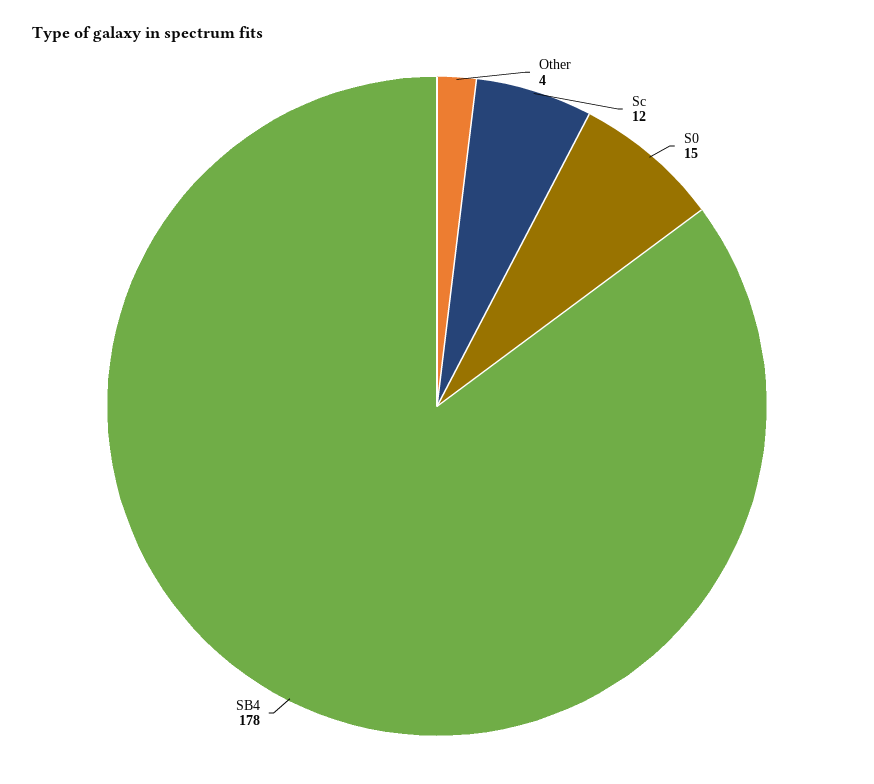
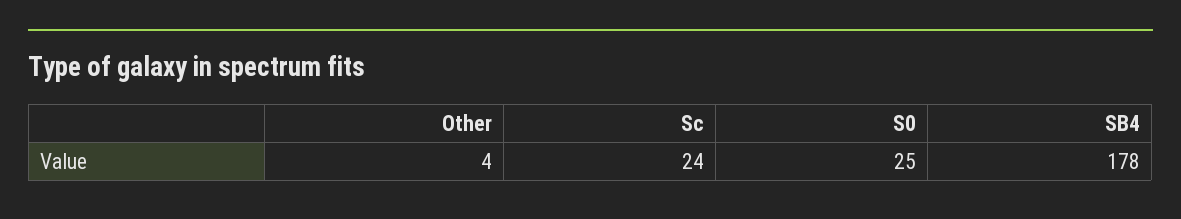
Sc: 12 -> 24
S0: 15 -> 25

